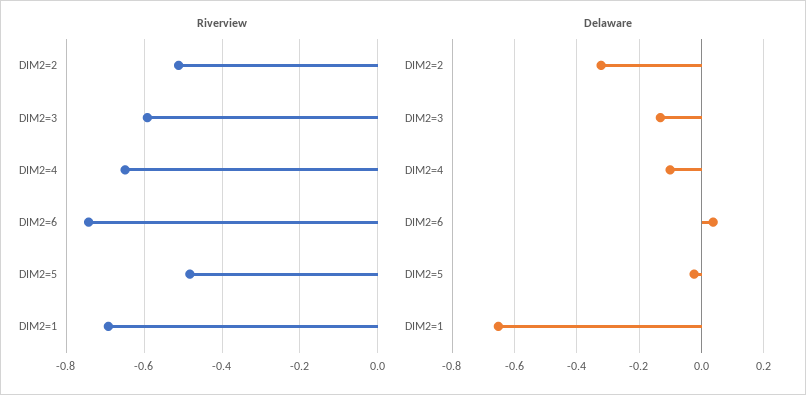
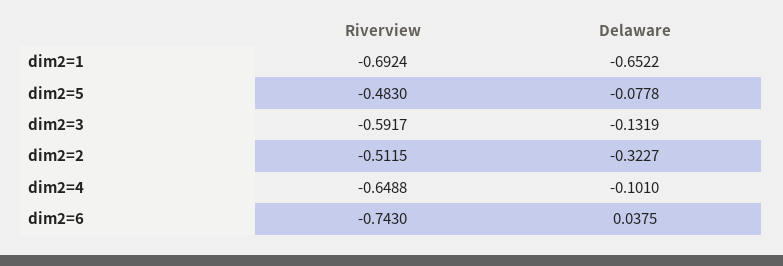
Delaware, DIM2=5: -0.02 -> -0.0778

